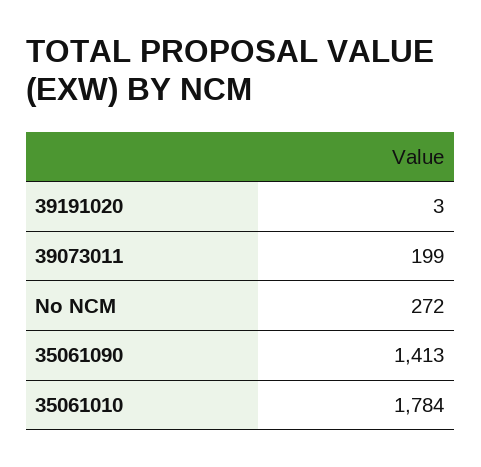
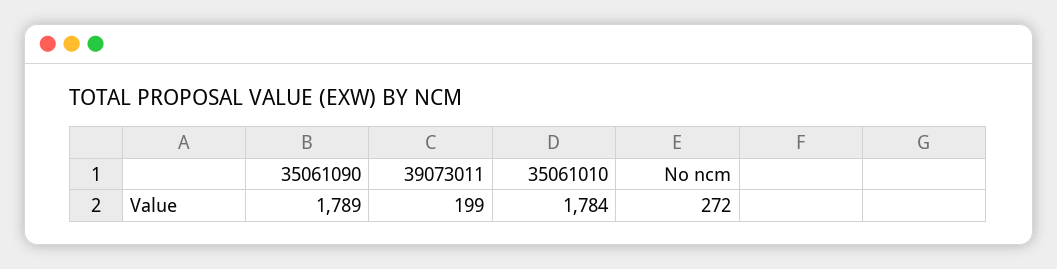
39191020: 3 -> none
35061090: 1413 -> 1789

